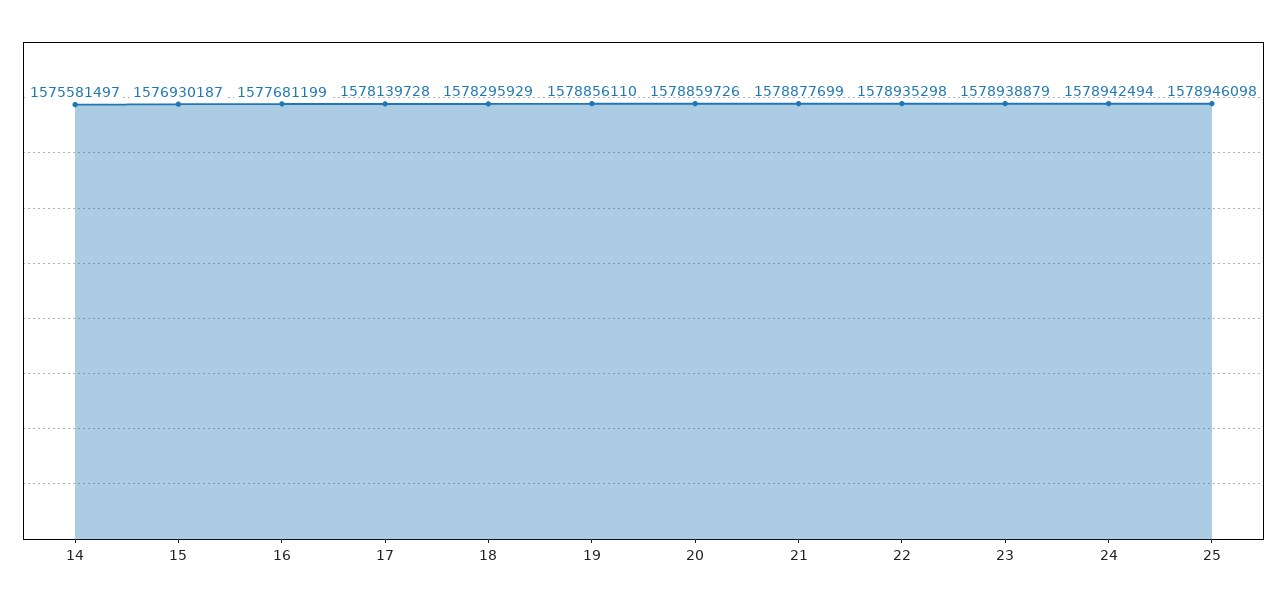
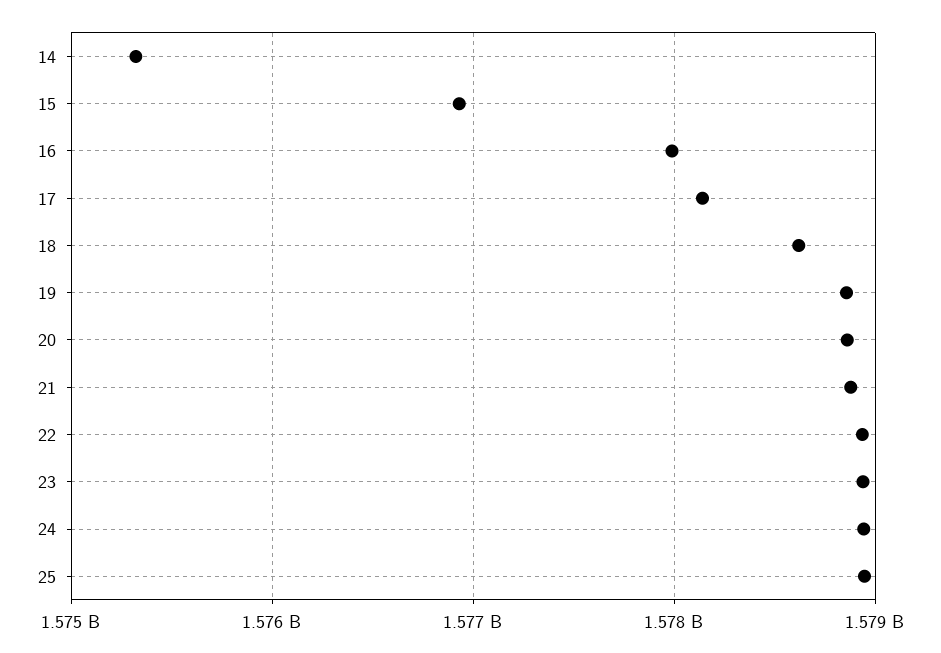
14: 1575581497 -> 1575300000
16: 1577681199 -> 1578000000
18: 1578295929 -> 1578600000

